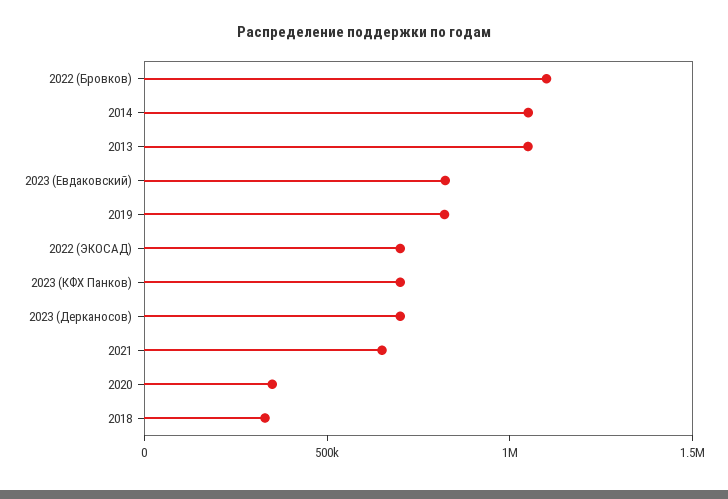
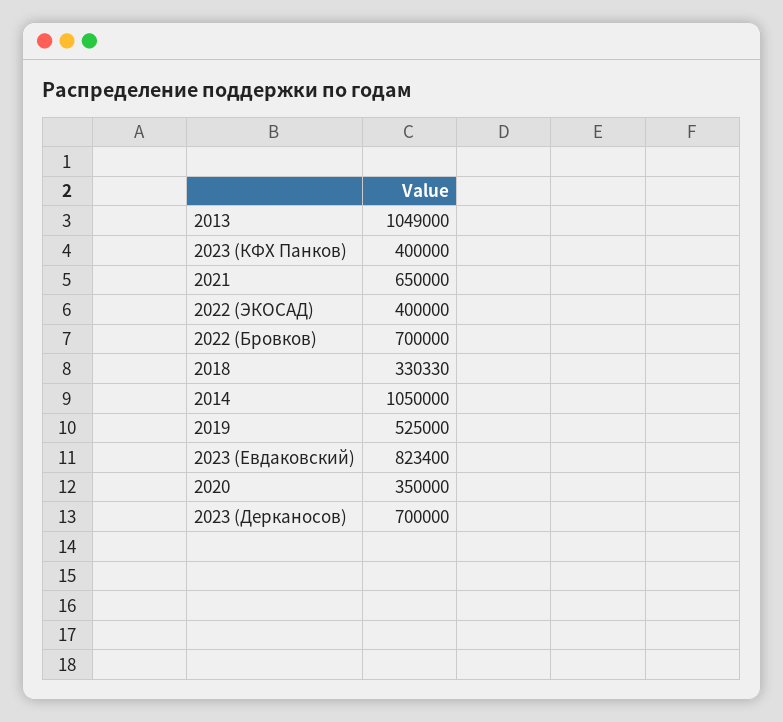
2022 (Бровков): 1100000 -> 700000
2019: 800000 -> 525000
2022 (ЭКОСАД): 700000 -> 400000
2023 (КФХ Панков): 700000 -> 400000

